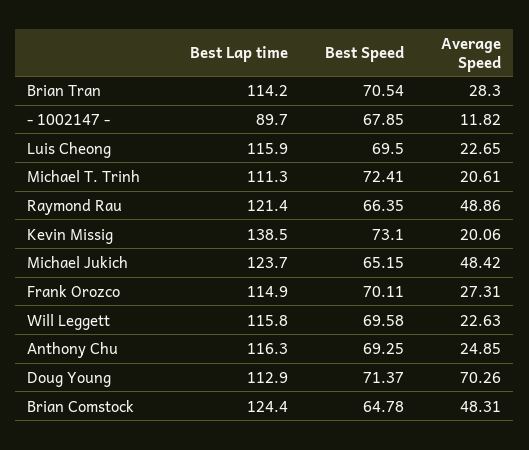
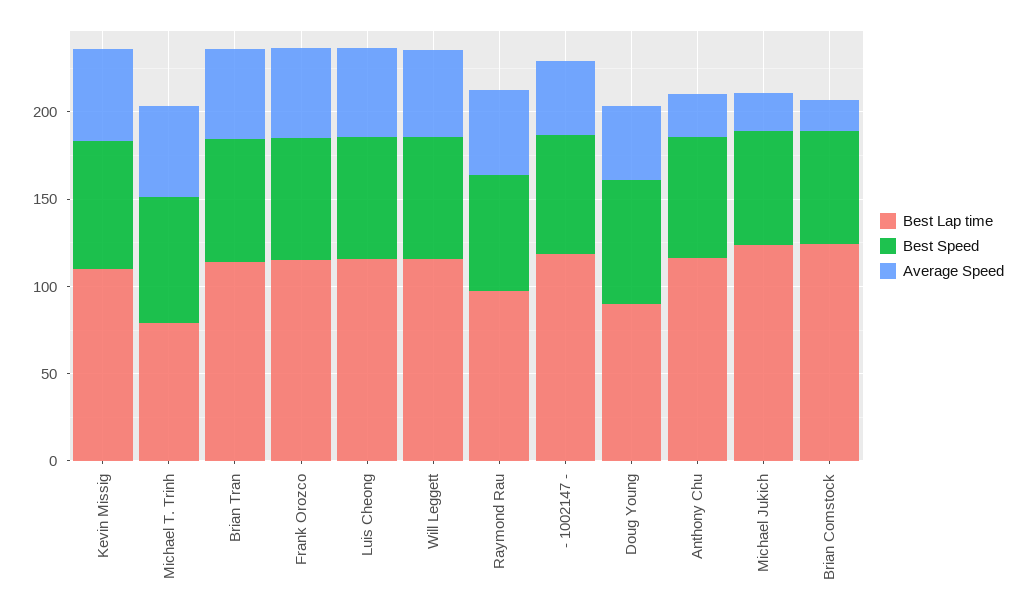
Average Speed, Brian Tran: 28.3 -> 50
Best Lap time, - 1002147 -: 89.7 -> 120
Average Speed, - 1002147 -: 11.82 -> 40
Average Speed, Luis Cheong: 22.65 -> 50
Best Lap time, Michael T. Trinh: 111.3 -> 80
Average Speed, Michael T. Trinh: 20.61 -> 50
Best Lap time, Raymond Rau: 121.4 -> 100
Best Lap time, Kevin Missig: 138.5 -> 110
Average Speed, Kevin Missig: 20.06 -> 50
Average Speed, Michael Jukich: 48.42 -> 20
Average Speed, Frank Orozco: 27.31 -> 50
Average Speed, Will Leggett: 22.63 -> 50
Best Lap time, Doug Young: 112.9 -> 90
Average Speed, Doug Young: 70.26 -> 40
Average Speed, Brian Comstock: 48.31 -> 20

